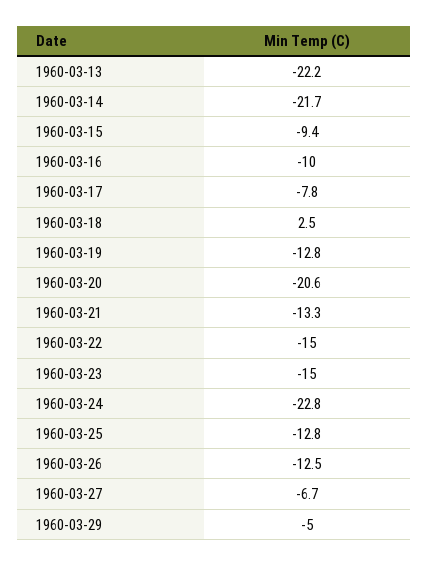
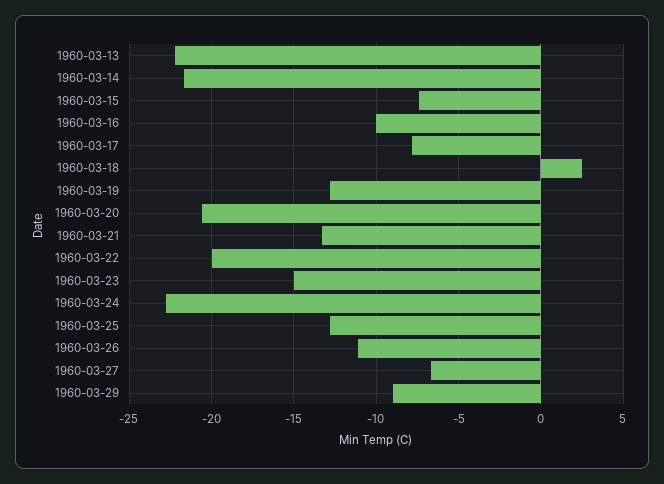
1960-03-15: -9.4 -> -7.5
1960-03-22: -15 -> -20
1960-03-26: -12.5 -> -11
1960-03-29: -5 -> -9

